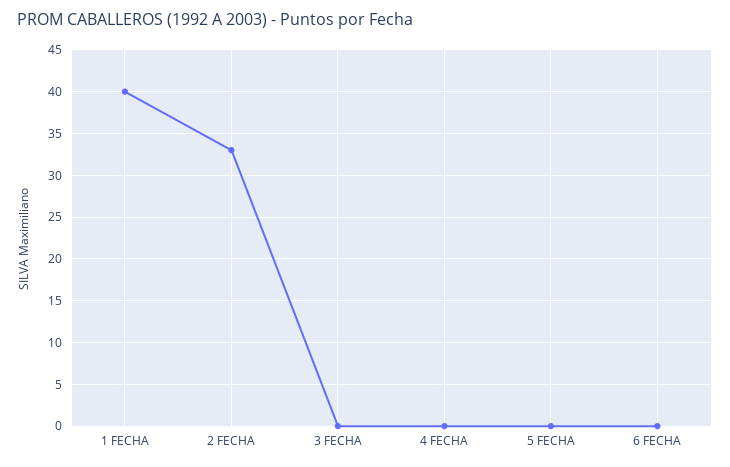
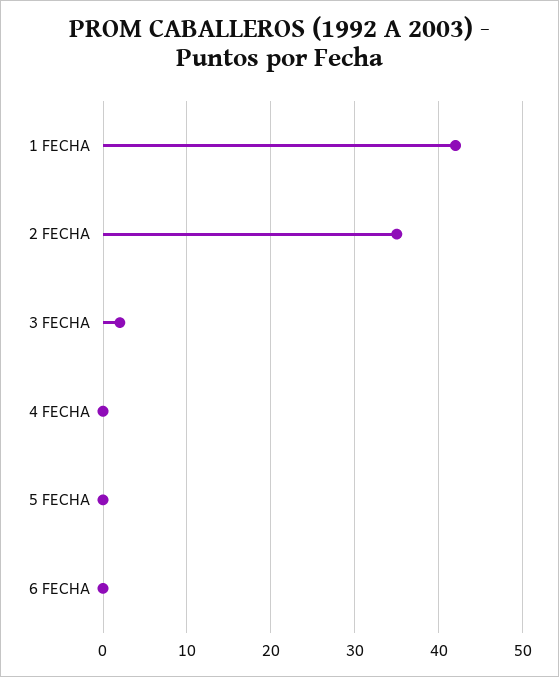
1 FECHA: 40 -> 42
2 FECHA: 33 -> 35
3 FECHA: 0 -> 2

